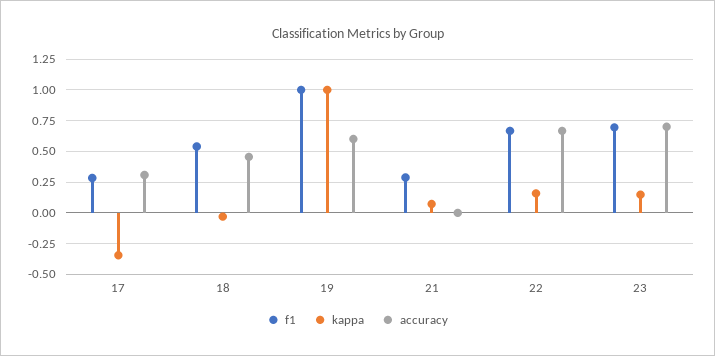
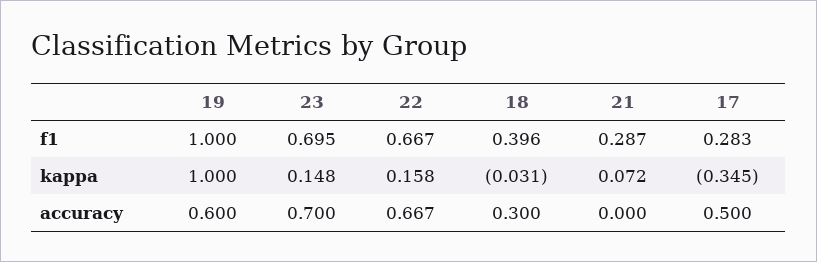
accuracy, 17: 0.3 -> 0.5
f1, 18: 0.55 -> 0.396
accuracy, 18: 0.45 -> 0.3

